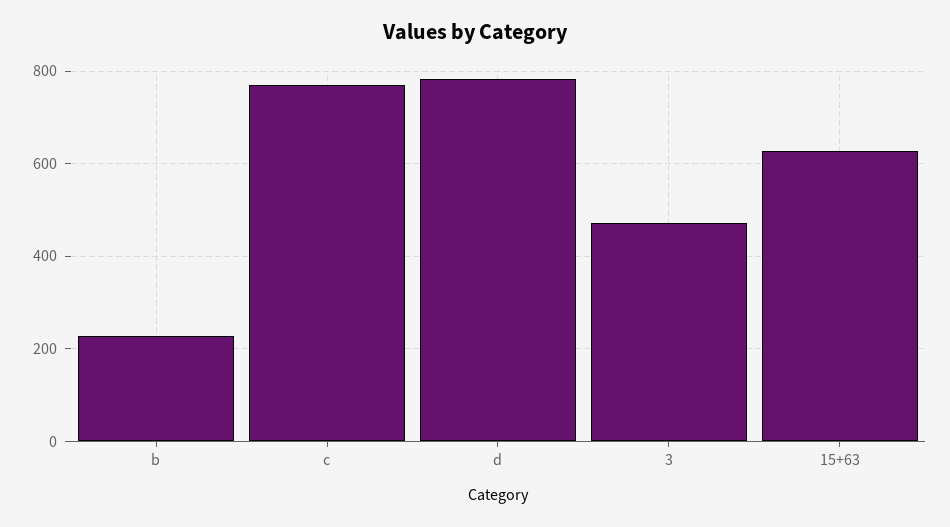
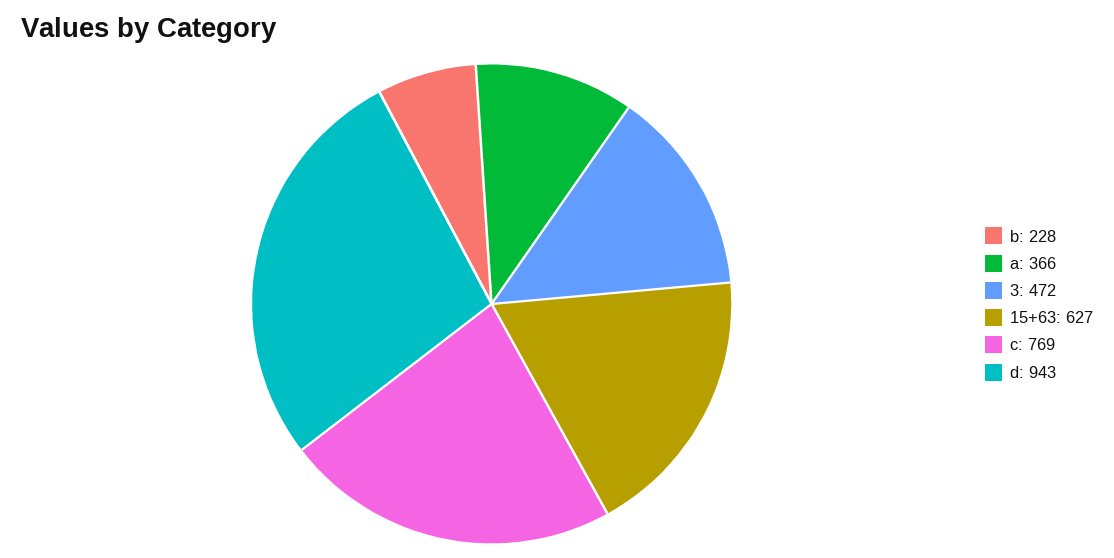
d: 780 -> 943
a: none -> 366

